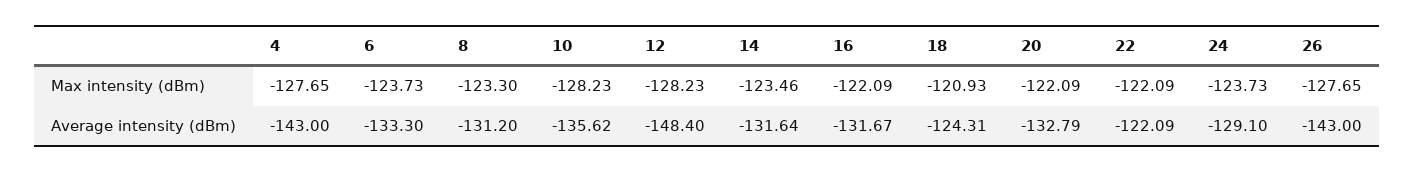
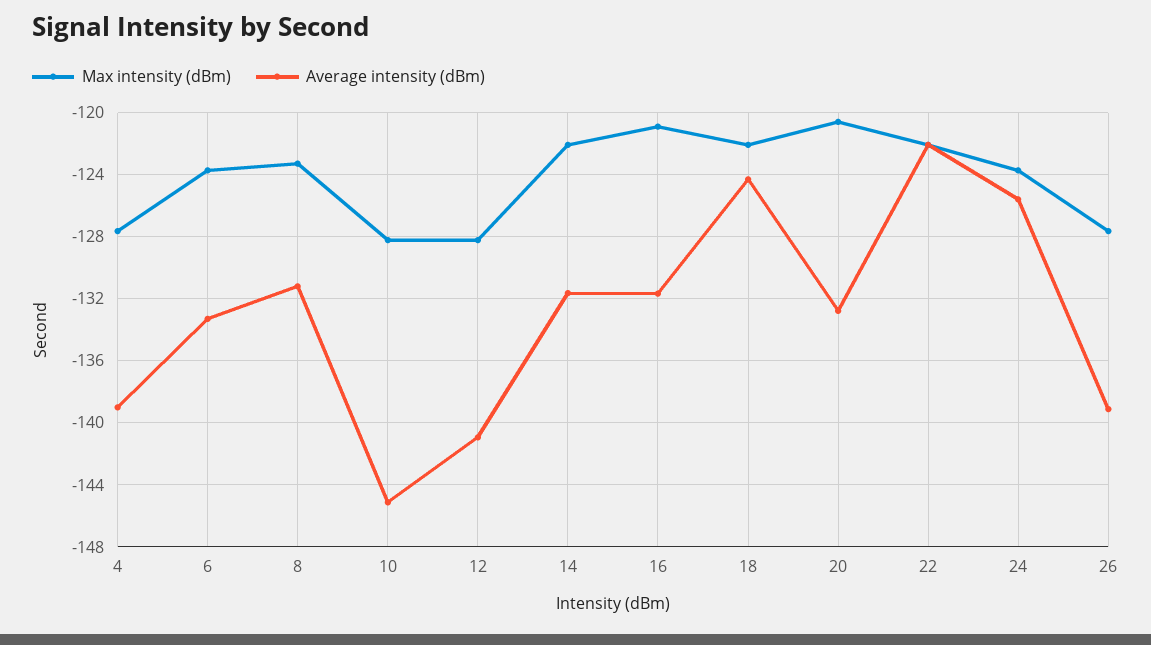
Max intensity (dBm), 14: -123.46 -> -122
Max intensity (dBm), 16: -122.09 -> -121
Max intensity (dBm), 18: -120.93 -> -122
Max intensity (dBm), 20: -122.09 -> -120.5
Average intensity (dBm), 4: -143 -> -139
Average intensity (dBm), 10: -135.62 -> -145
Average intensity (dBm), 12: -148.4 -> -141
Average intensity (dBm), 24: -129.1 -> -125.5
Average intensity (dBm), 26: -143 -> -139

